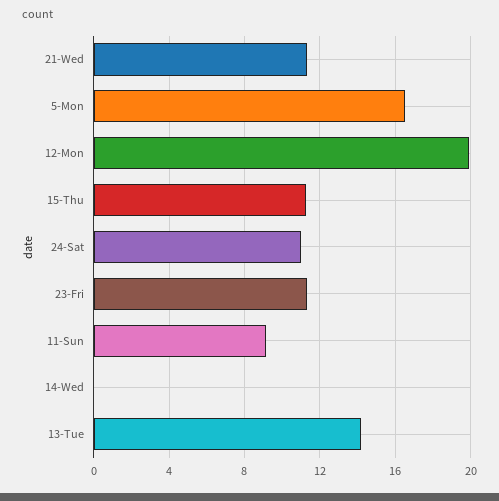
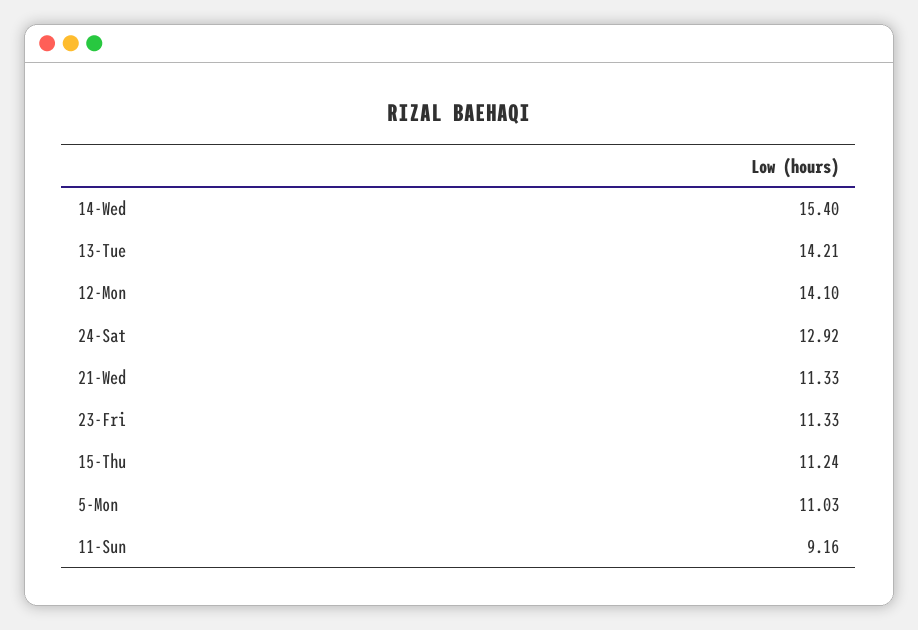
5-Mon: 16.5 -> 11.03
12-Mon: 20 -> 14.1
24-Sat: 11 -> 12.92
14-Wed: 0 -> 15.4

